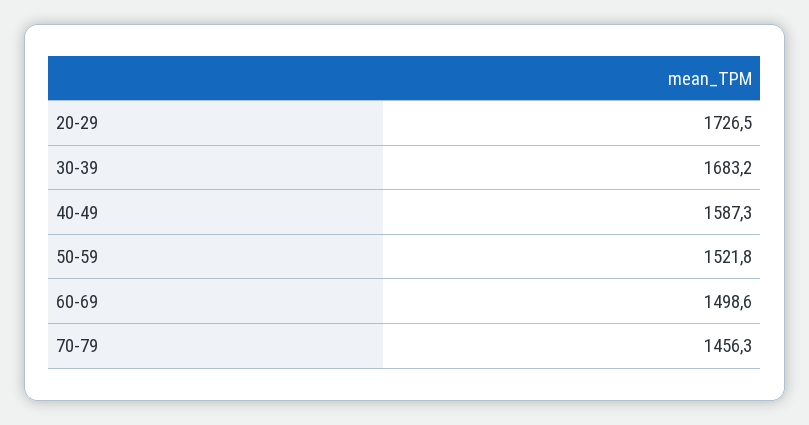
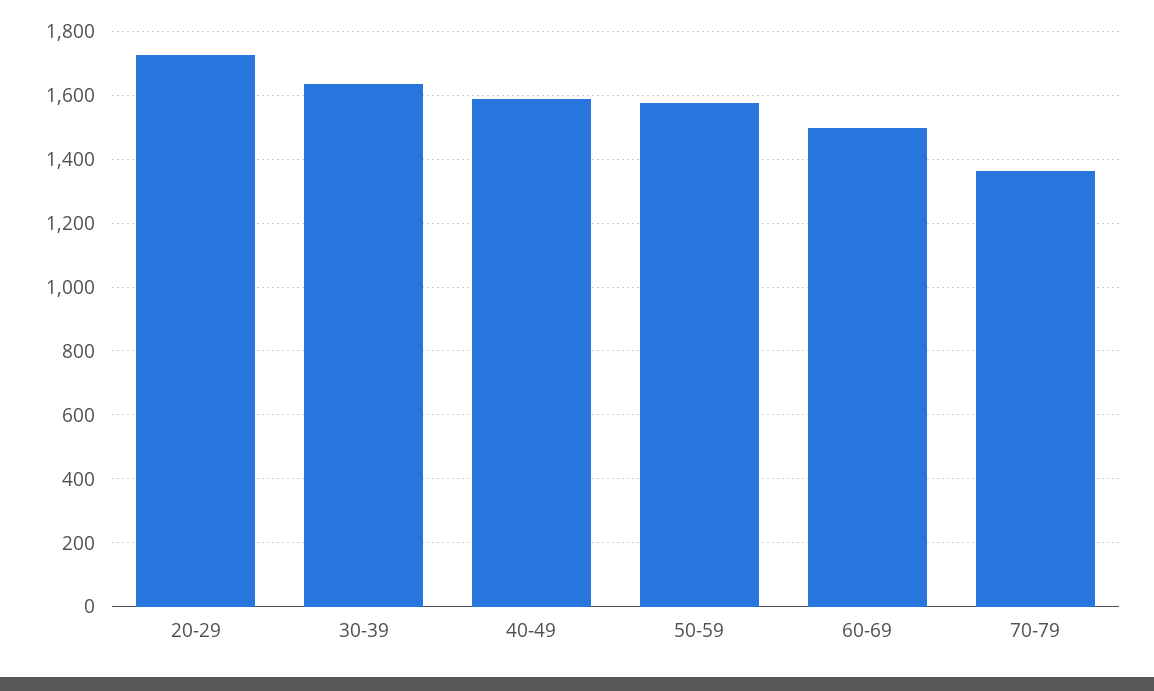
30-39: 1683.2 -> 1640
50-59: 1521.8 -> 1580
70-79: 1456.3 -> 1360

